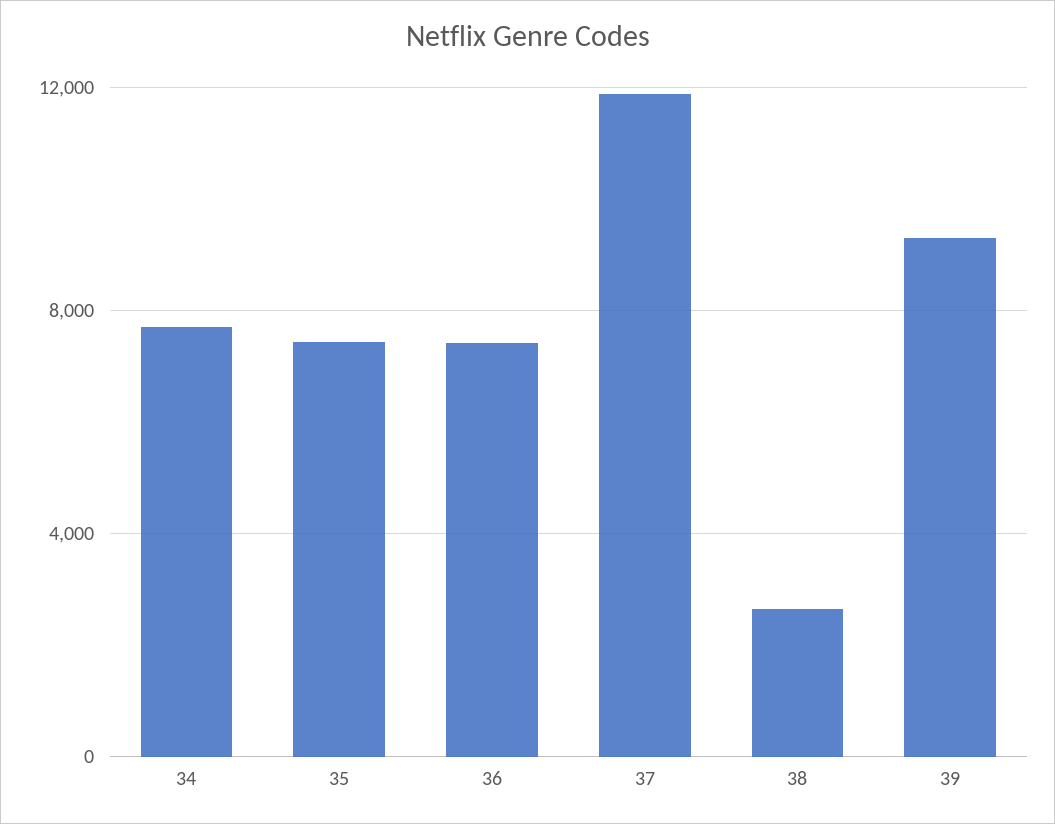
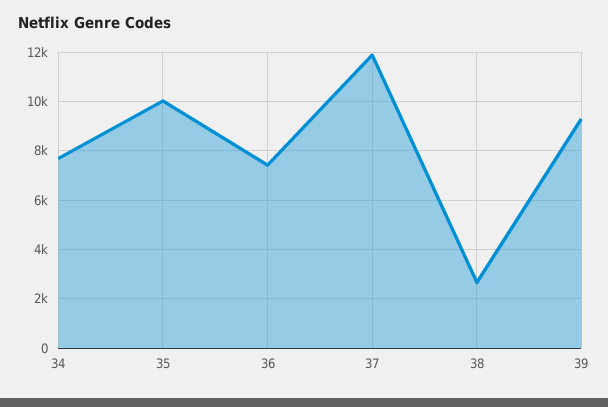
35: 7500 -> 10000

